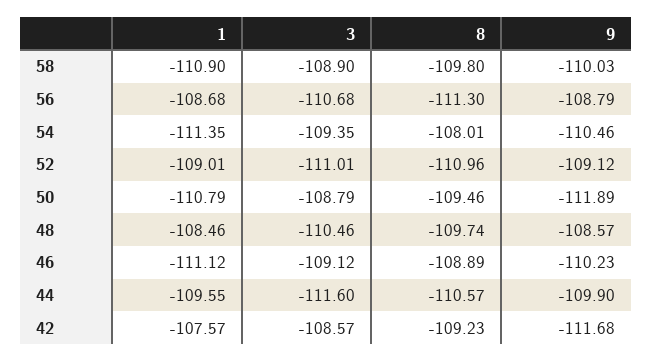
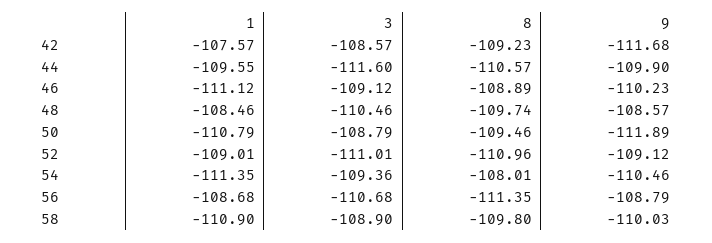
8, 56: -111.3 -> -111.35
3, 54: -109.35 -> -109.36

